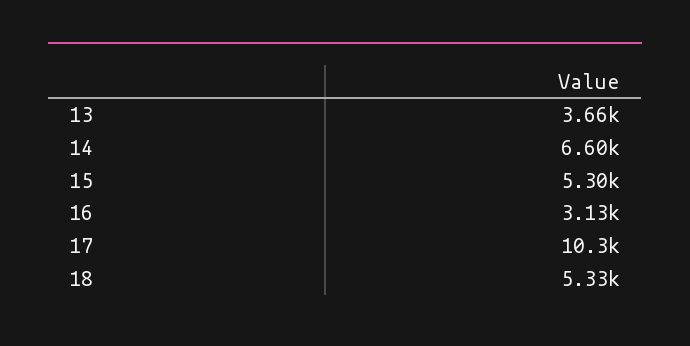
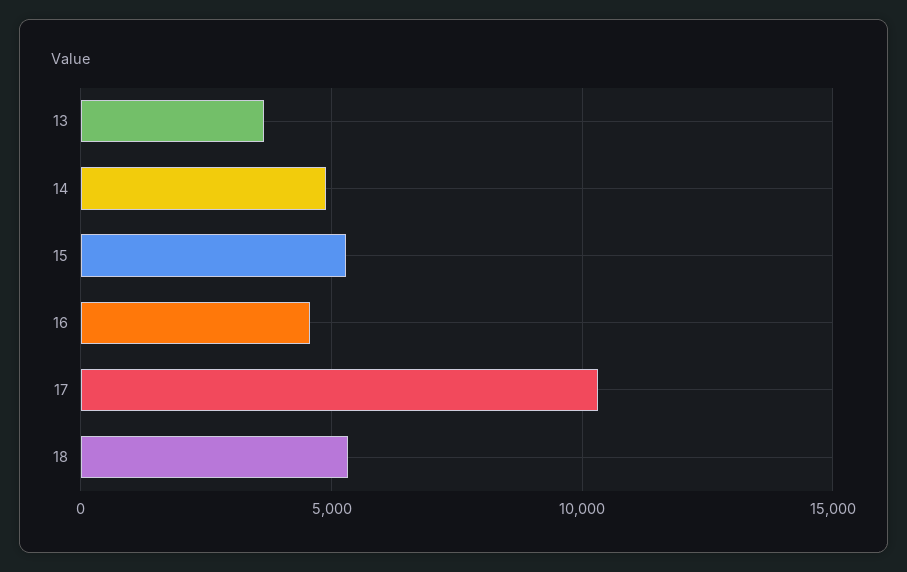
14: 6600 -> 5000
16: 3130 -> 4500

